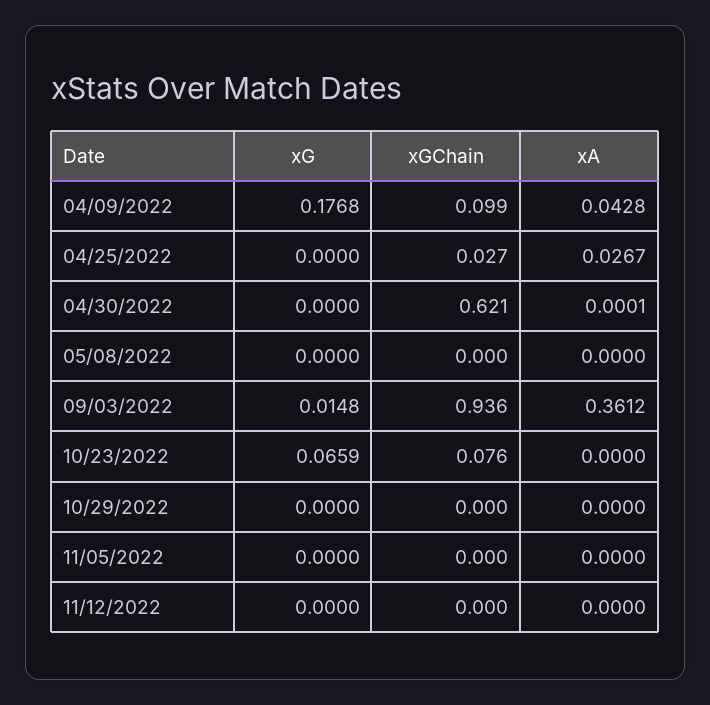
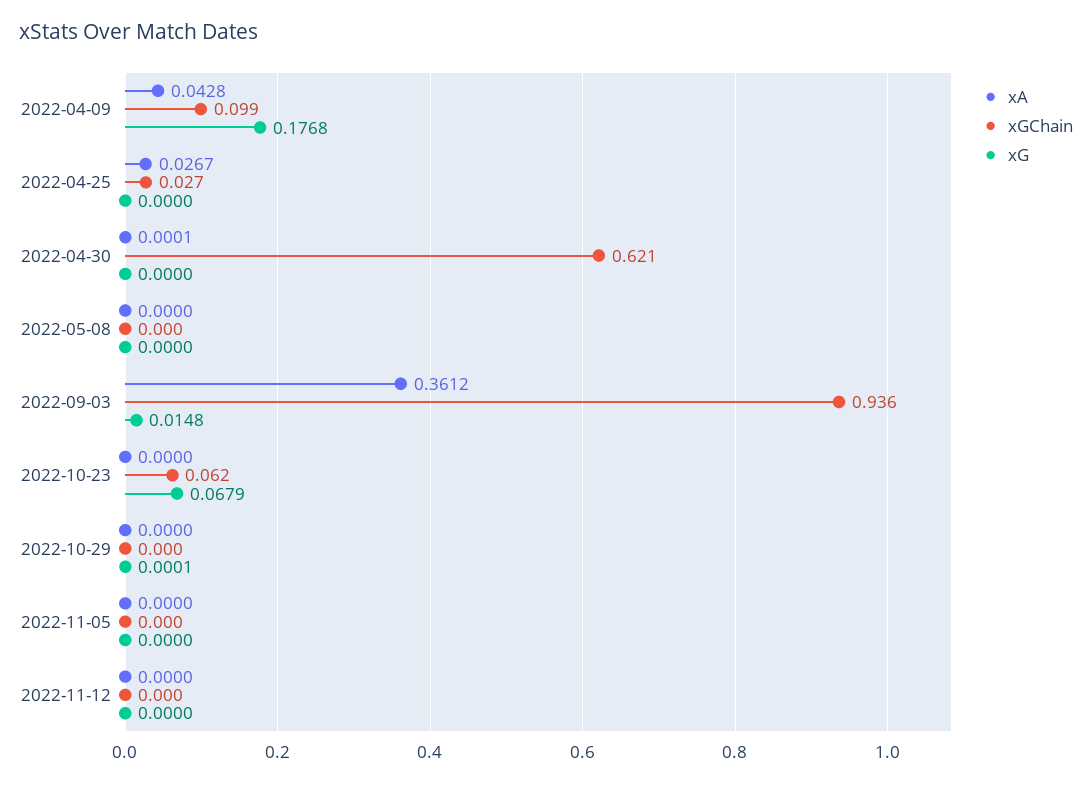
xG, 10/23/2022: 0.0659 -> 0.0679
xGChain, 10/23/2022: 0.076 -> 0.062
xG, 10/29/2022: 0 -> 0.0001

